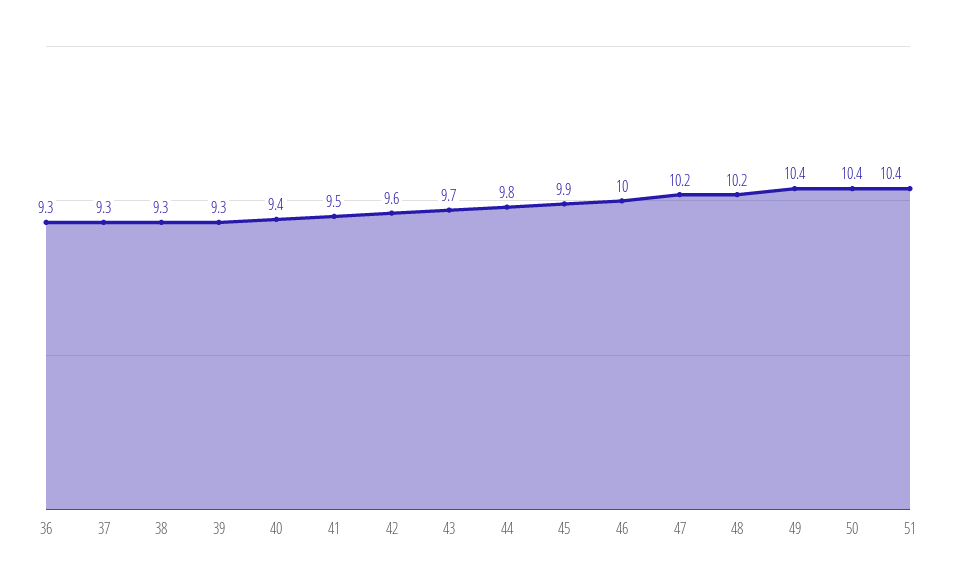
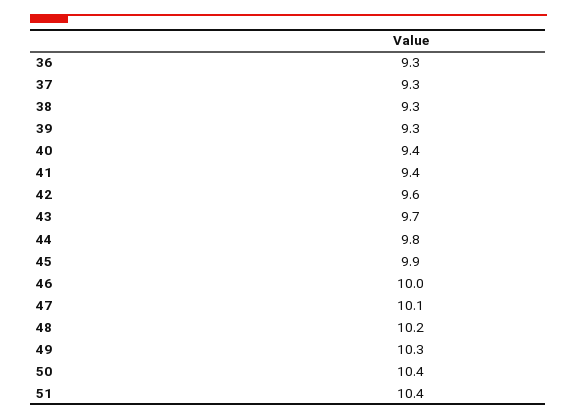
41: 9.5 -> 9.4
47: 10.2 -> 10.1
49: 10.4 -> 10.3

